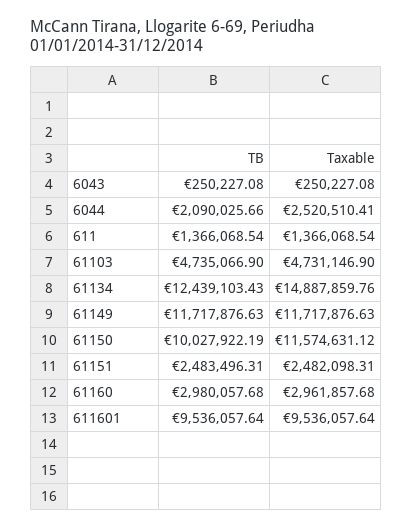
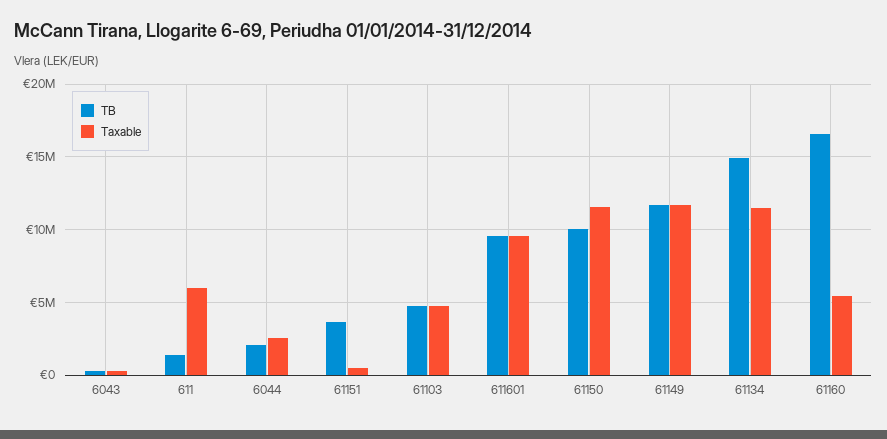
Taxable, 611: 1366068.54 -> 6000000
TB, 61134: 12439103.43 -> 15000000
Taxable, 61134: 14887859.76 -> 11500000
TB, 61151: 2483496.31 -> 3500000
Taxable, 61151: 2482098.31 -> 500000
TB, 61160: 2980057.68 -> 16500000
Taxable, 61160: 2961857.68 -> 5500000

